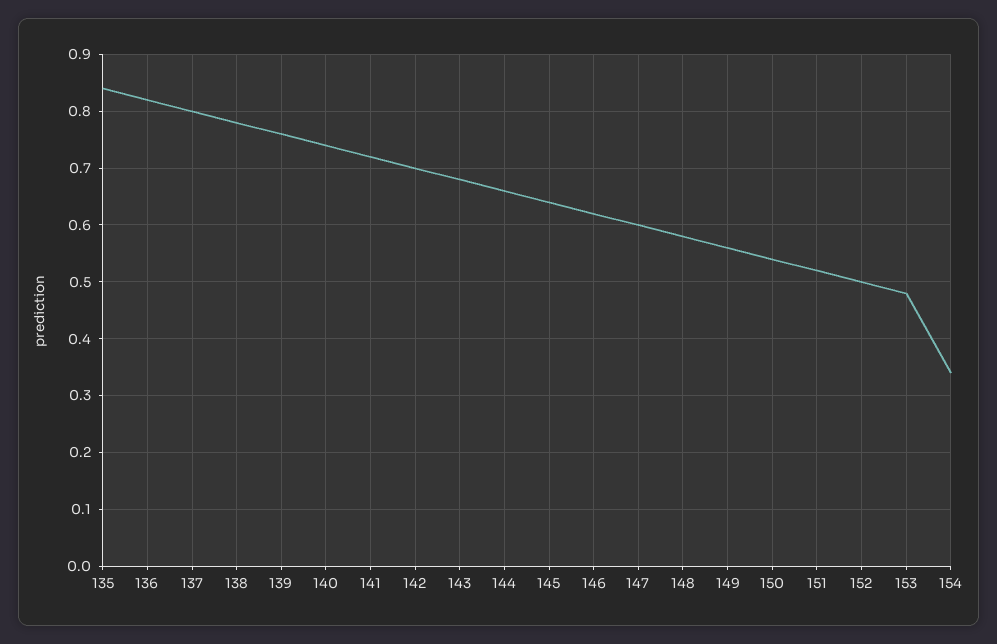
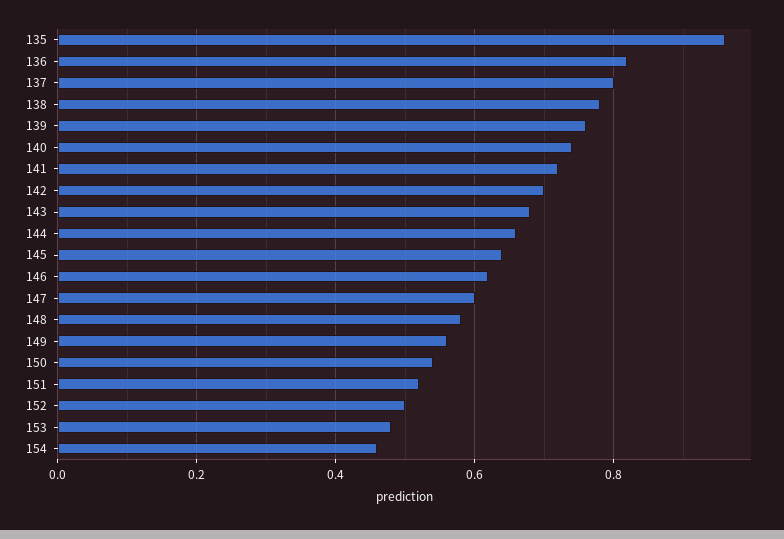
135: 0.85 -> 0.95
154: 0.35 -> 0.45

